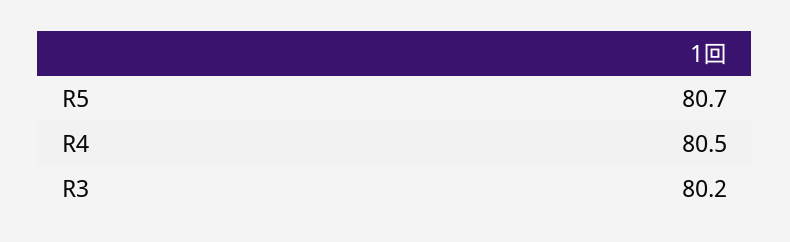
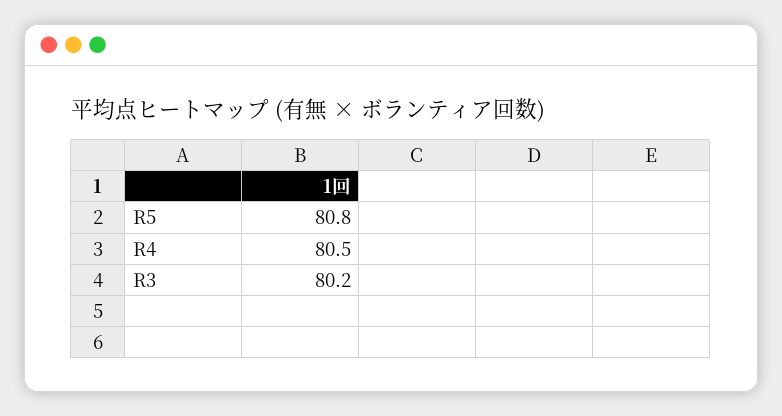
R5: 80.7 -> 80.8

